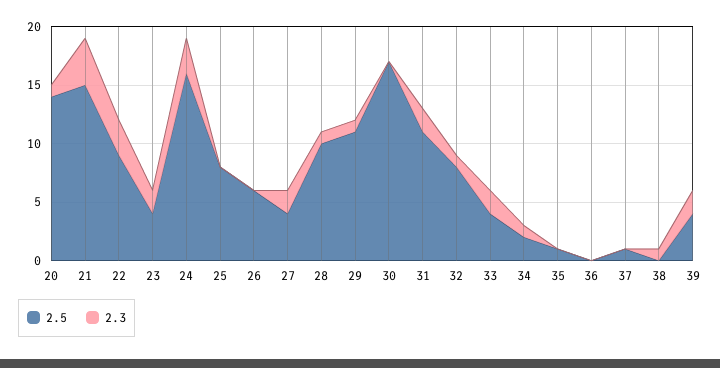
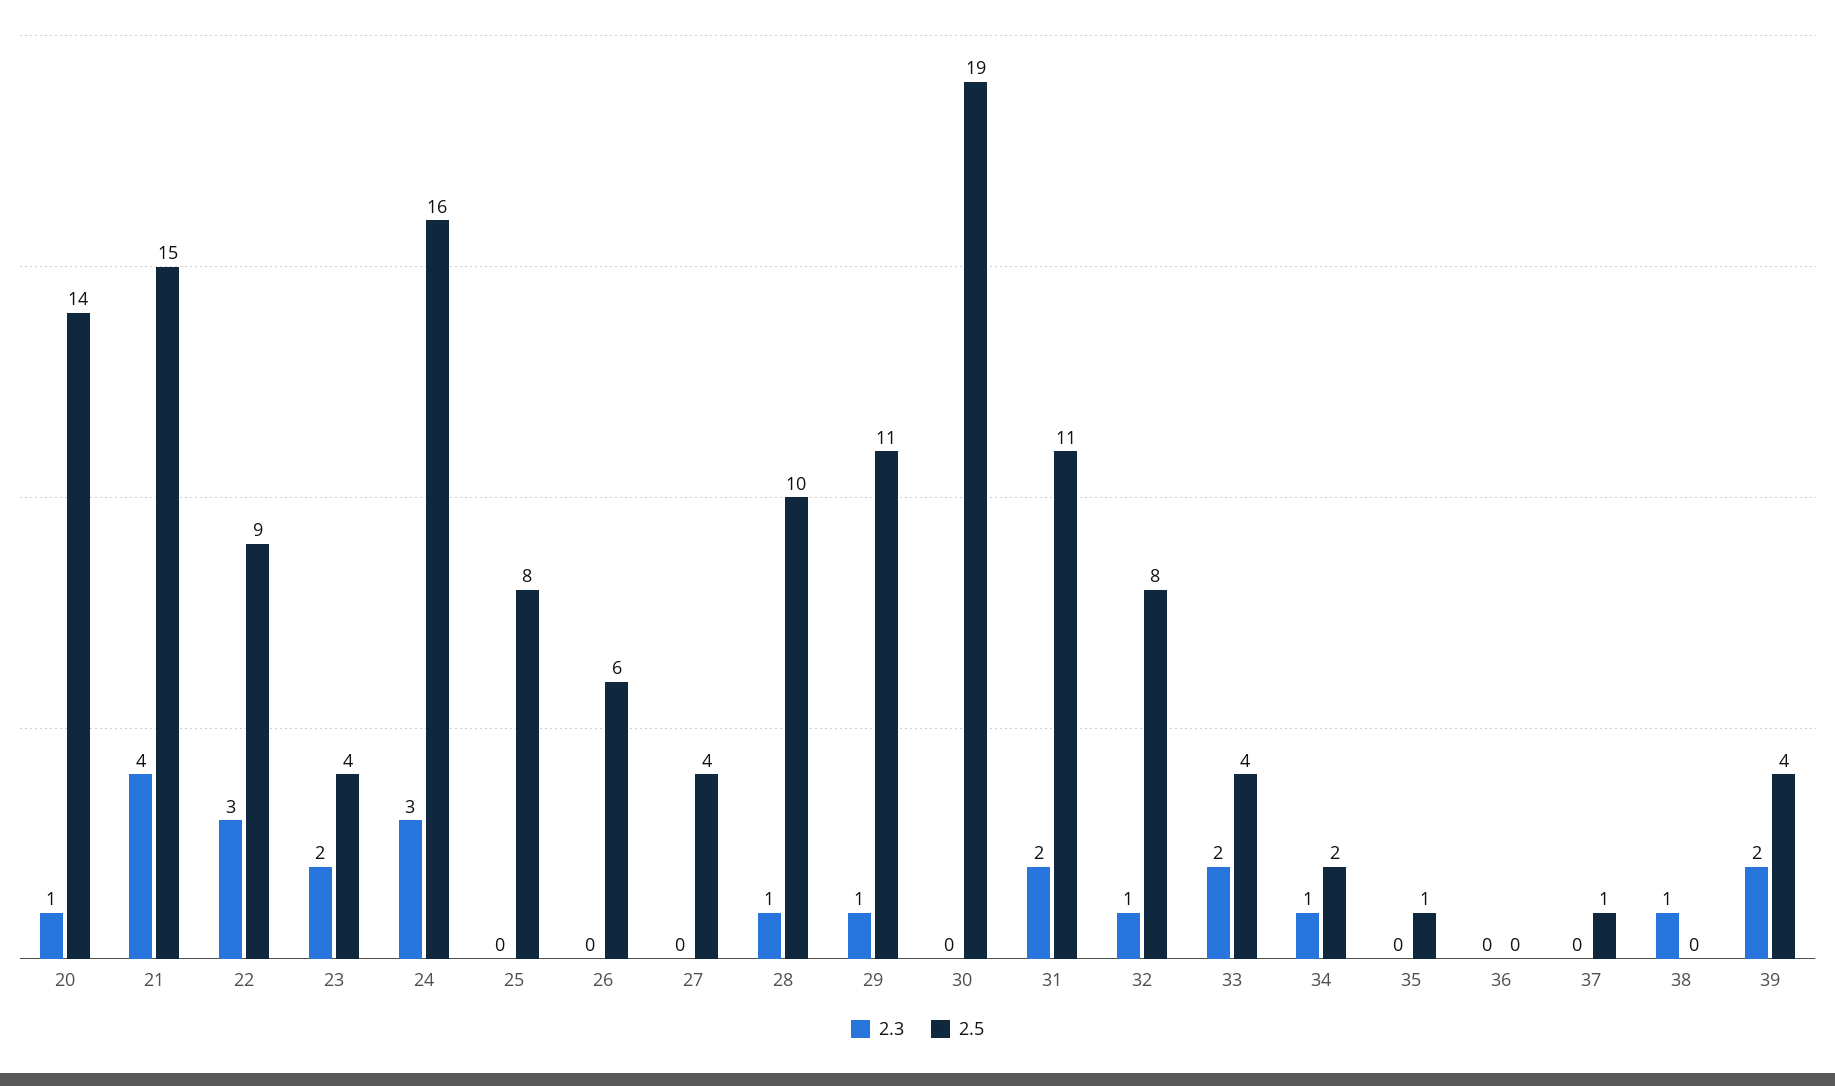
2.3, 27: 2 -> 0
2.5, 30: 17 -> 19

